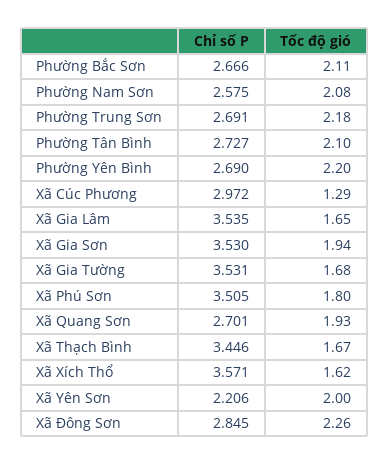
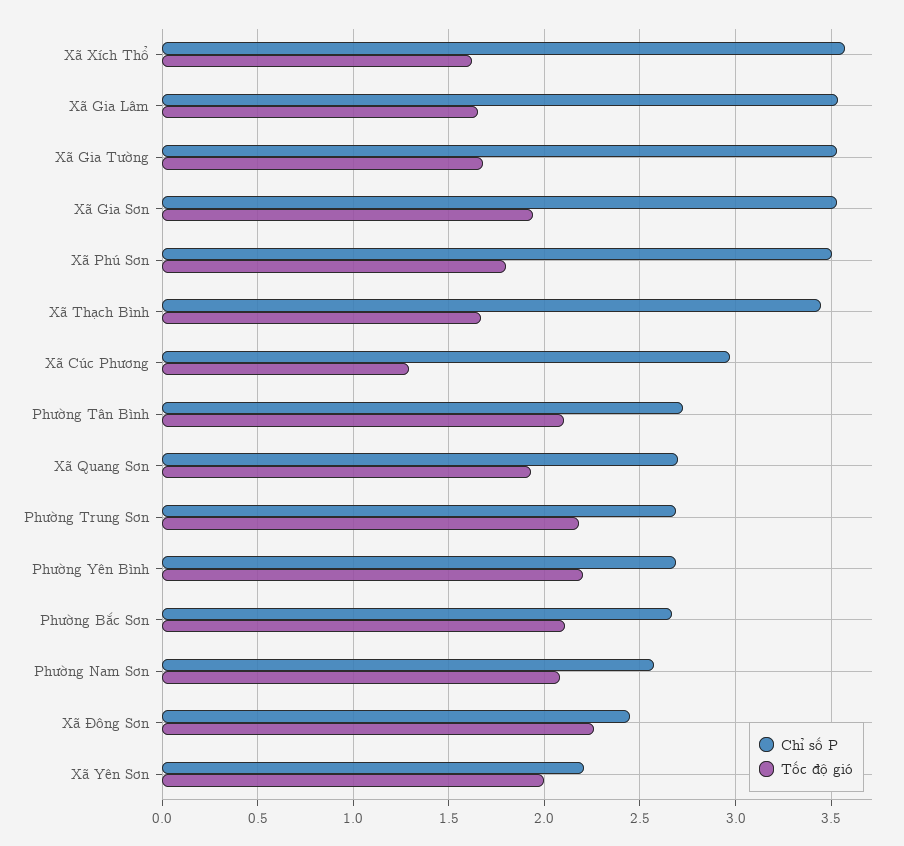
Chỉ số P, Xã Đông Sơn: 2.845 -> 2.45

